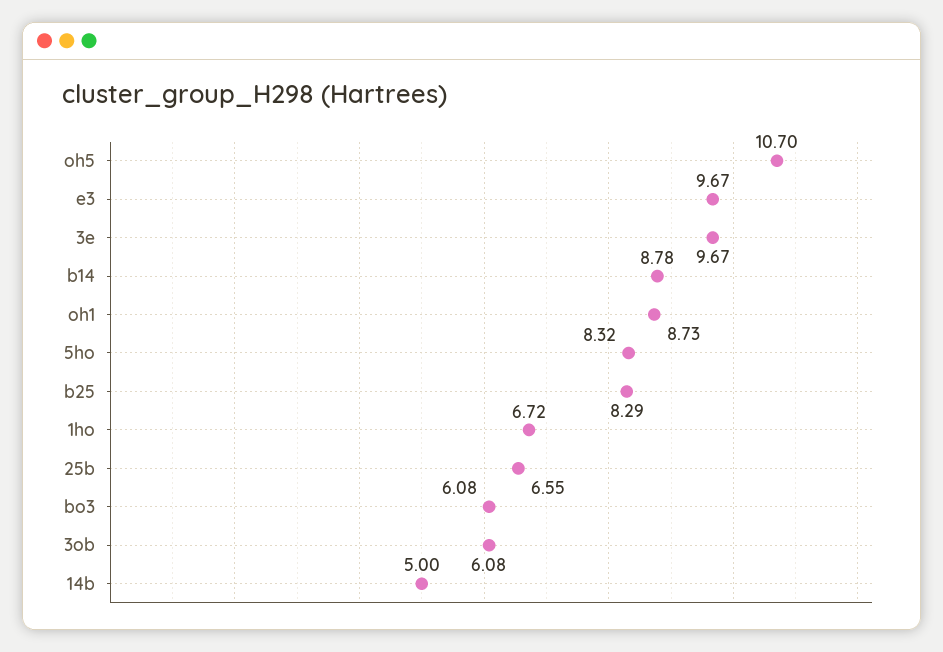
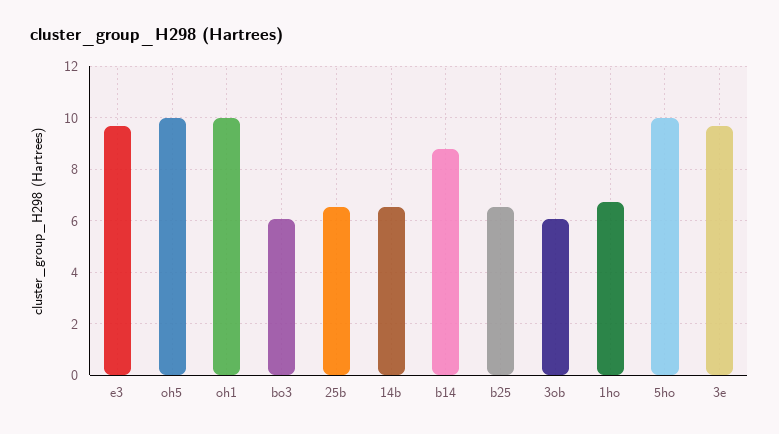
oh5: 10.7 -> 10
oh1: 8.73 -> 10
5ho: 8.32 -> 10
b25: 8.29 -> 6.5
14b: 5 -> 6.5

